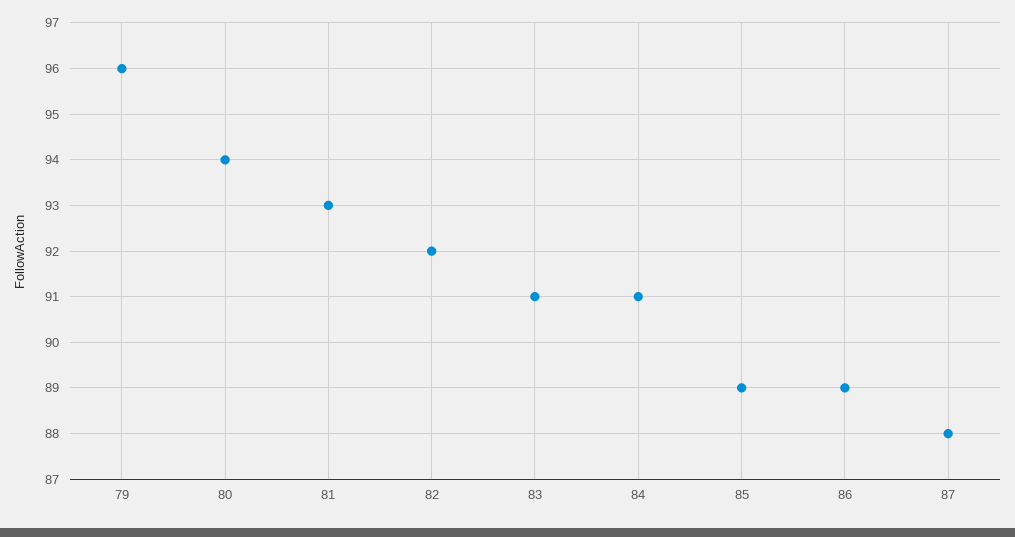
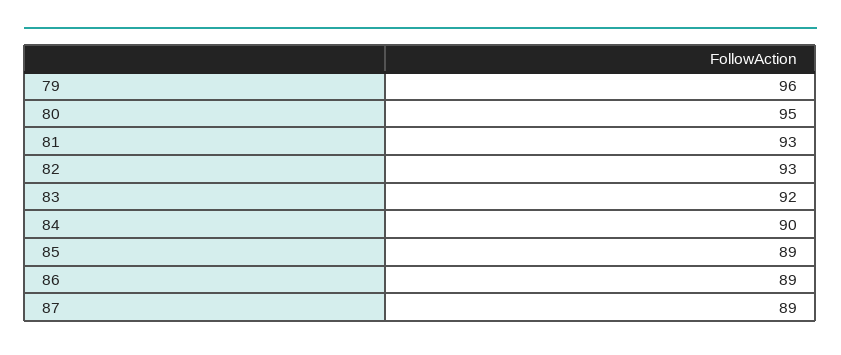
80: 94 -> 95
82: 92 -> 93
83: 91 -> 92
84: 91 -> 90
87: 88 -> 89

